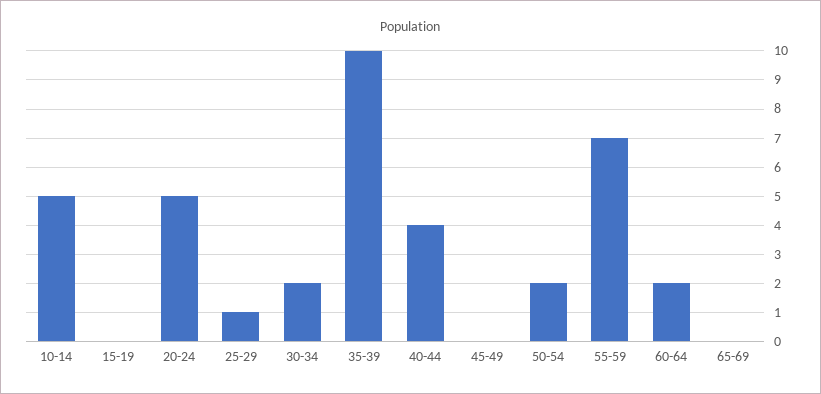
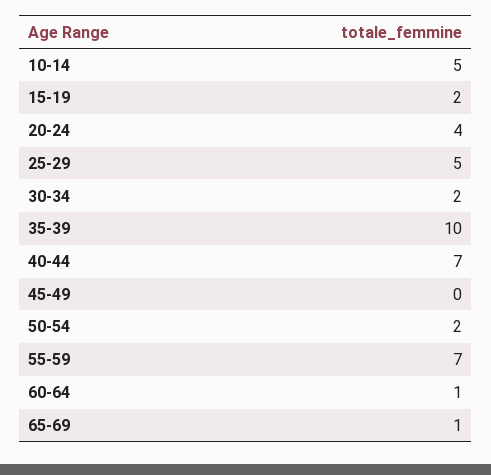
15-19: 0 -> 2
20-24: 5 -> 4
25-29: 1 -> 5
40-44: 4 -> 7
60-64: 2 -> 1
65-69: 0 -> 1

